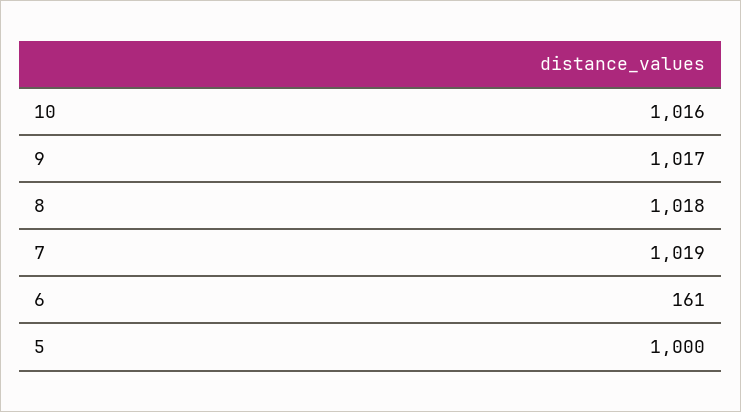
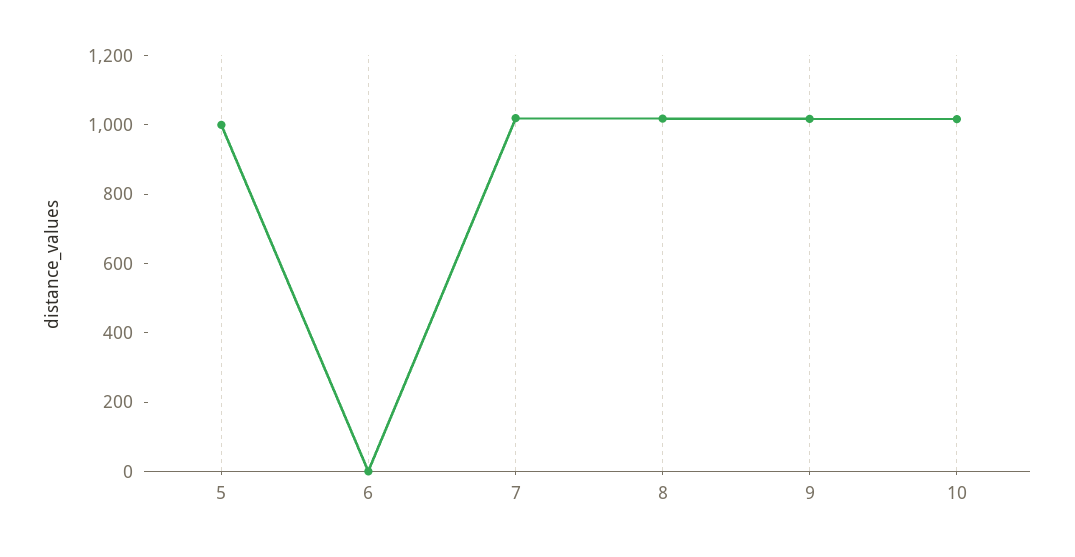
6: 161 -> 0

